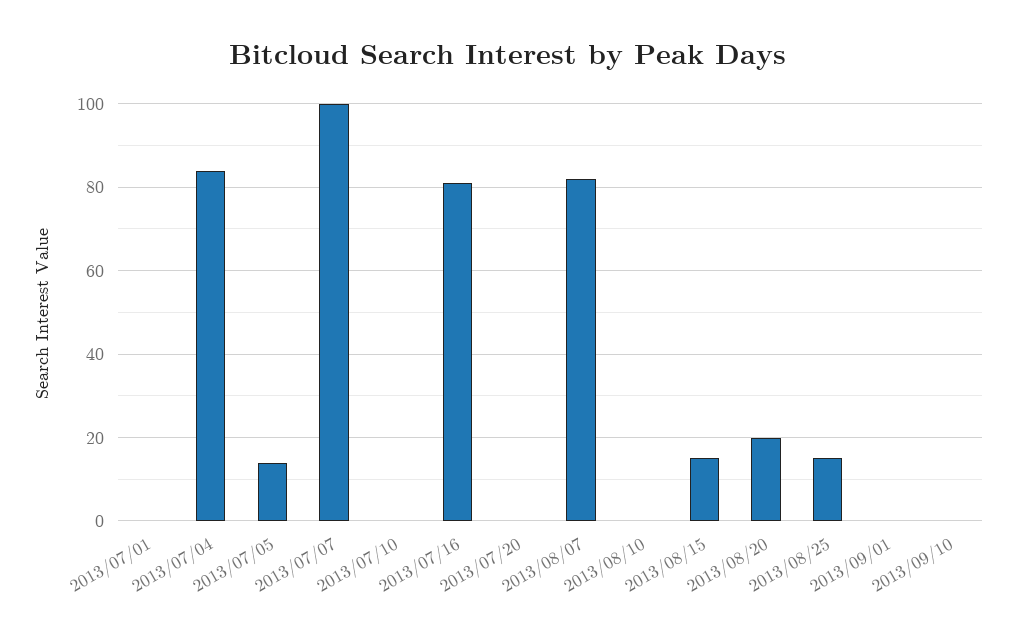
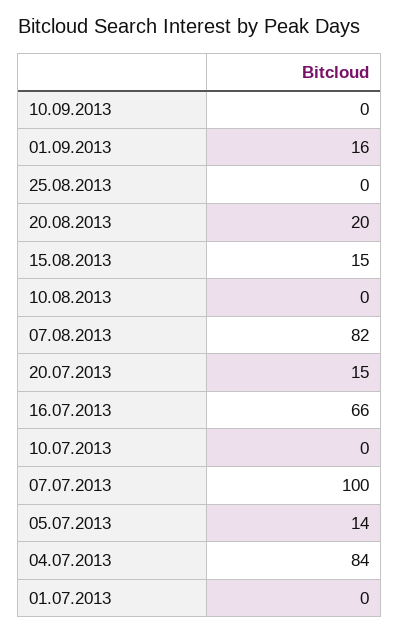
2013/07/16: 80 -> 66
2013/07/20: 0 -> 15
2013/08/25: 15 -> 0
2013/09/01: 0 -> 16

